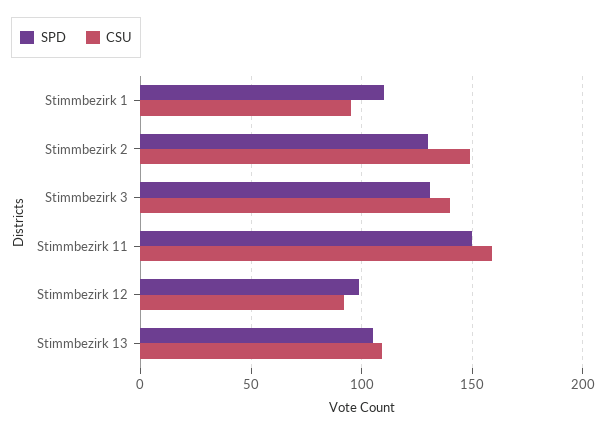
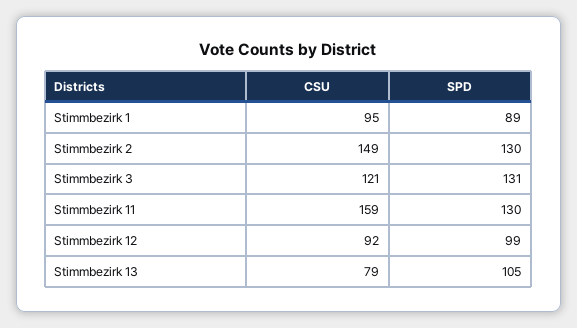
SPD, Stimmbezirk 1: 110 -> 89
CSU, Stimmbezirk 3: 140 -> 121
SPD, Stimmbezirk 11: 150 -> 130
CSU, Stimmbezirk 13: 110 -> 79

